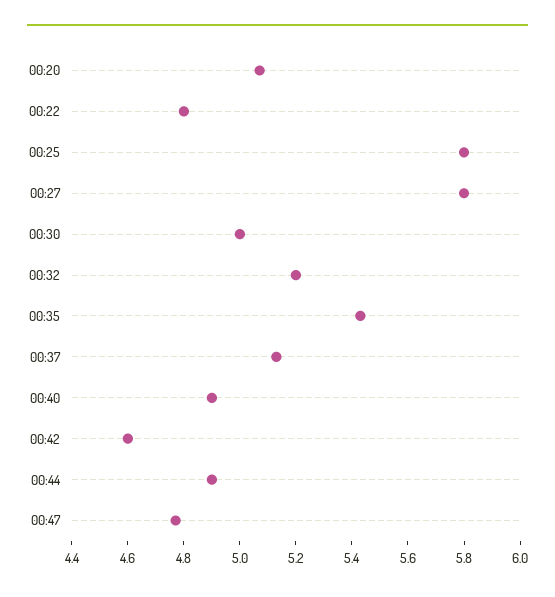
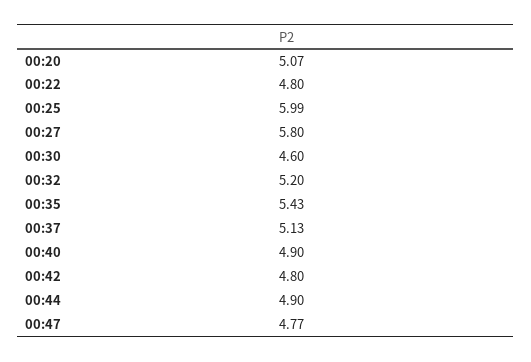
00:25: 5.8 -> 5.99
00:30: 5 -> 4.6
00:42: 4.6 -> 4.8

